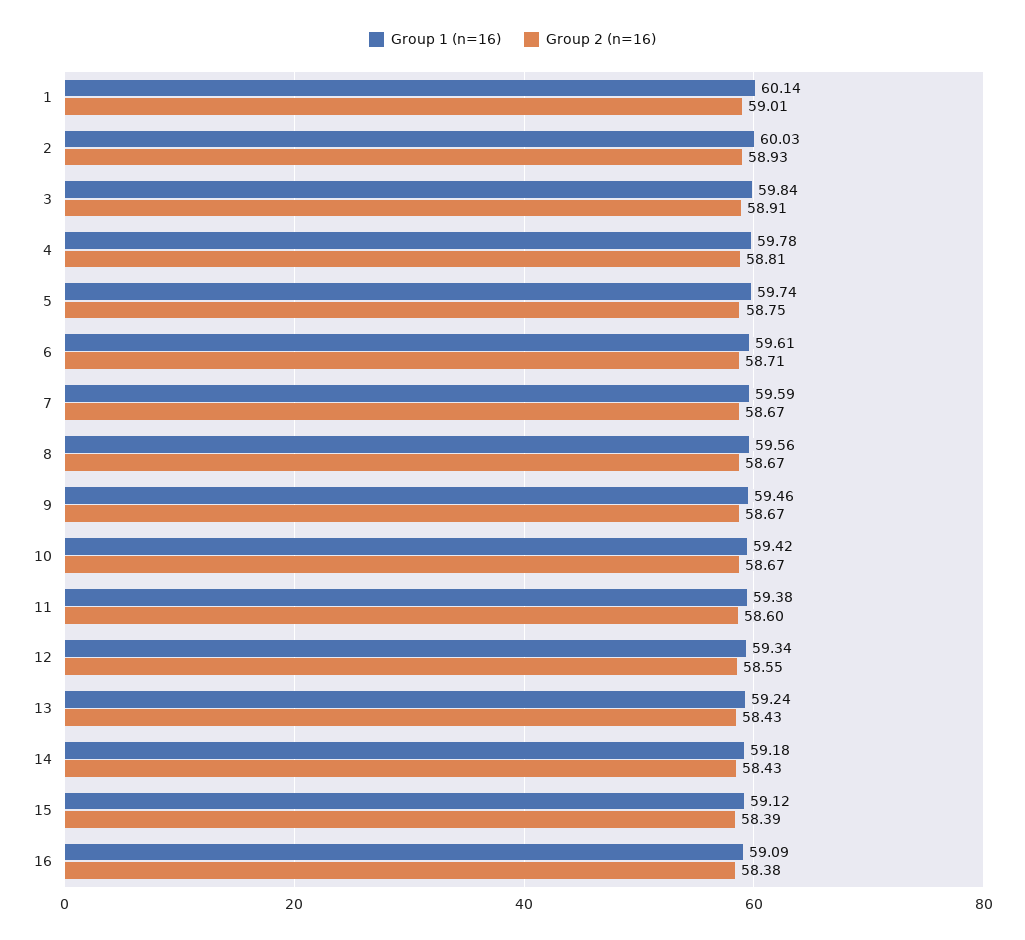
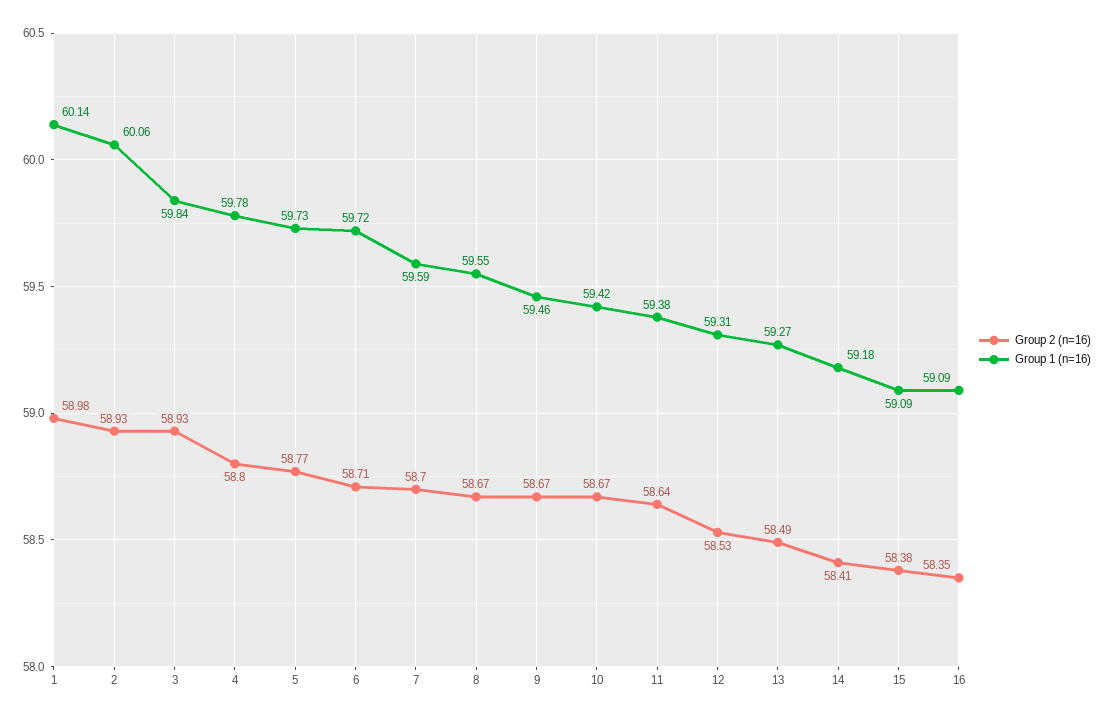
Group 2 (n=16), 1: 59.01 -> 58.98
Group 1 (n=16), 2: 60.03 -> 60.06
Group 2 (n=16), 3: 58.91 -> 58.93
Group 2 (n=16), 4: 58.81 -> 58.8
Group 1 (n=16), 5: 59.74 -> 59.73
Group 2 (n=16), 5: 58.75 -> 58.77
Group 1 (n=16), 6: 59.61 -> 59.72
Group 2 (n=16), 7: 58.67 -> 58.7
Group 1 (n=16), 8: 59.56 -> 59.55
Group 2 (n=16), 11: 58.6 -> 58.64
Group 1 (n=16), 12: 59.34 -> 59.31
Group 2 (n=16), 12: 58.55 -> 58.53
Group 1 (n=16), 13: 59.24 -> 59.27
Group 2 (n=16), 13: 58.43 -> 58.49
Group 2 (n=16), 14: 58.43 -> 58.41
Group 1 (n=16), 15: 59.12 -> 59.09
Group 2 (n=16), 15: 58.39 -> 58.38
Group 2 (n=16), 16: 58.38 -> 58.35

